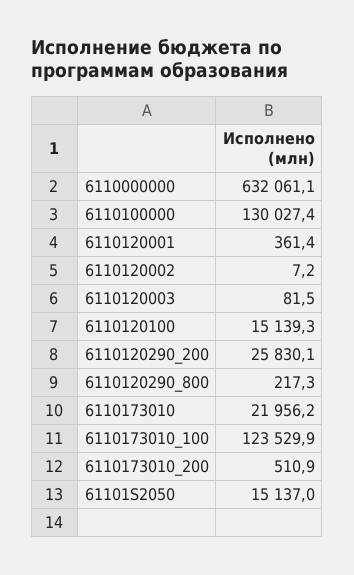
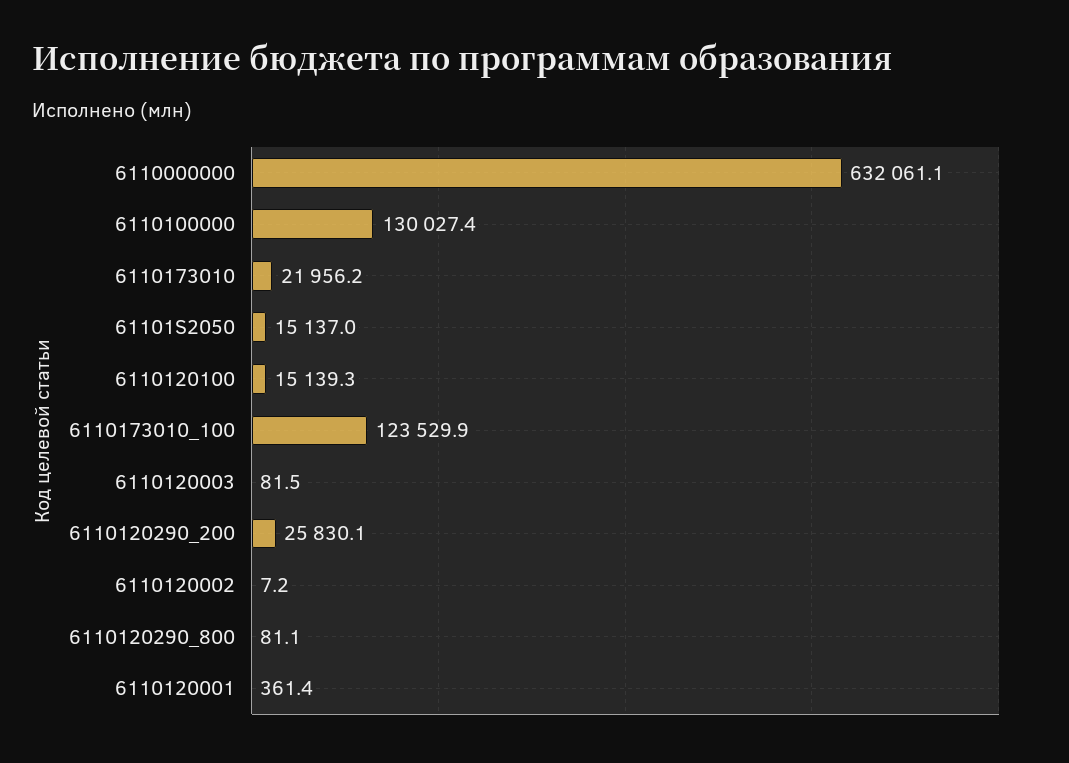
6110120290_800: 217.3 -> 81.1
6110173010_200: 510.9 -> none

